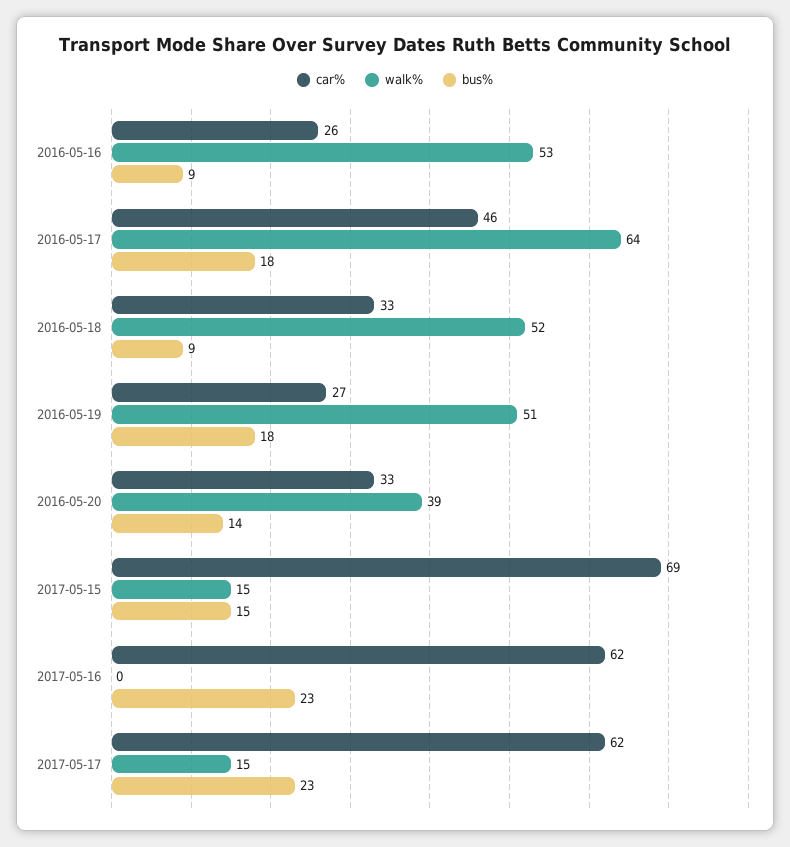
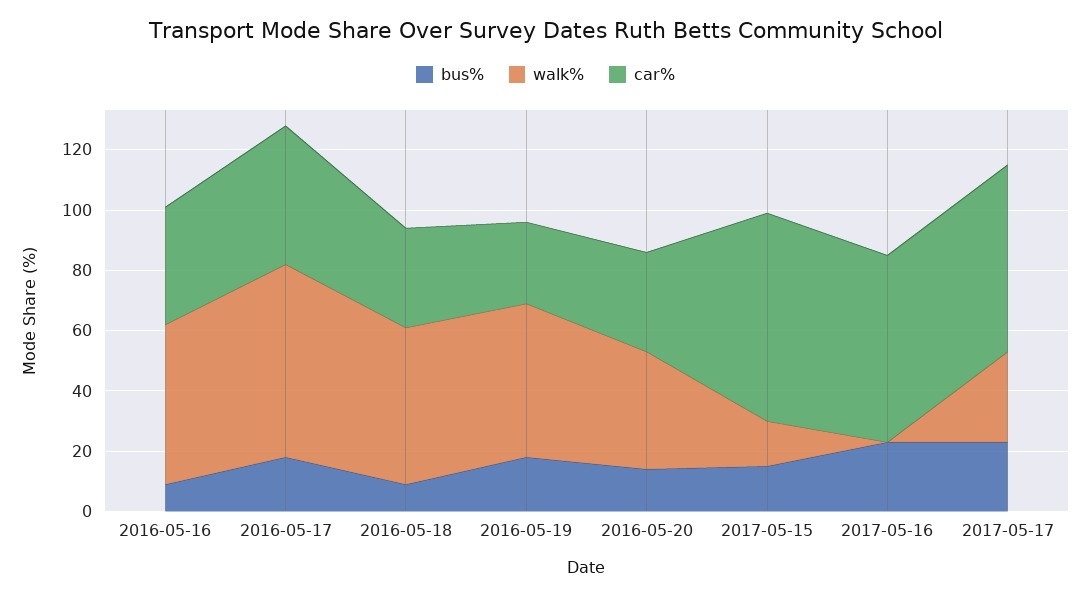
car%, 2016-05-16: 26 -> 40
walk%, 2017-05-17: 15 -> 30

